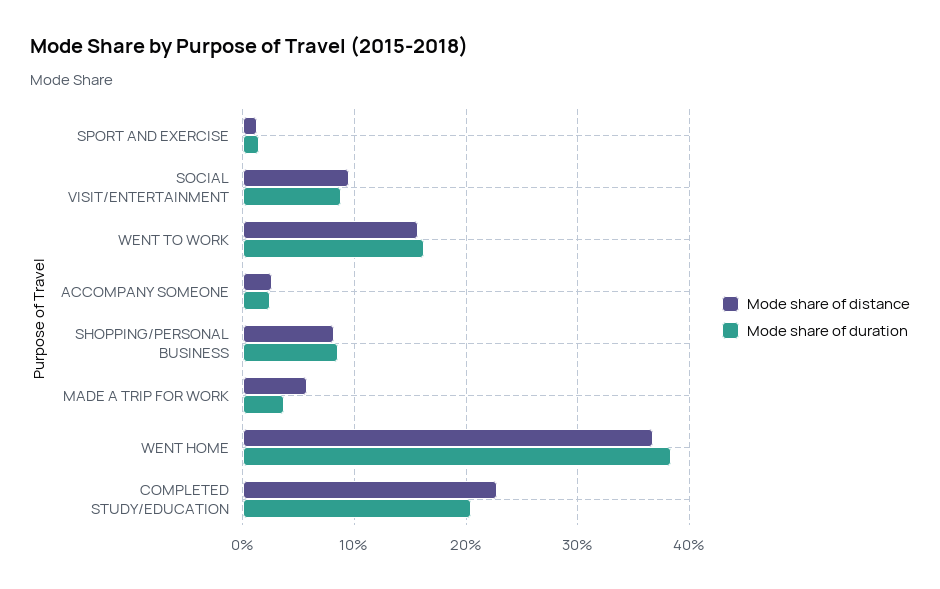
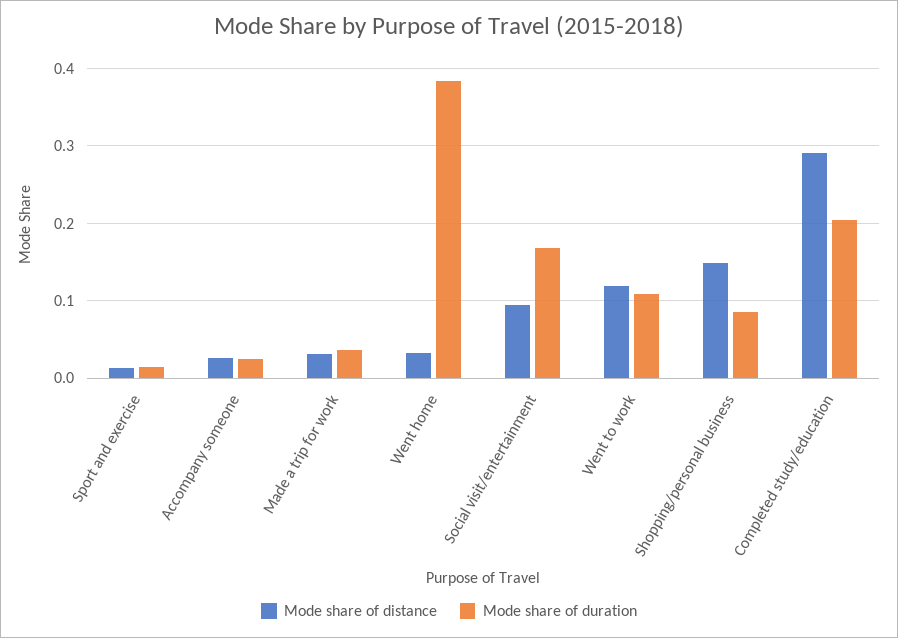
Mode share of duration, SOCIAL VISIT/ENTERTAINMENT: 0.09 -> 0.17
Mode share of distance, WENT TO WORK: 0.16 -> 0.12
Mode share of duration, WENT TO WORK: 0.16 -> 0.11
Mode share of distance, SHOPPING/PERSONAL BUSINESS: 0.08 -> 0.15
Mode share of distance, MADE A TRIP FOR WORK: 0.06 -> 0.03
Mode share of distance, WENT HOME: 0.37 -> 0.03
Mode share of distance, COMPLETED STUDY/EDUCATION: 0.23 -> 0.29

